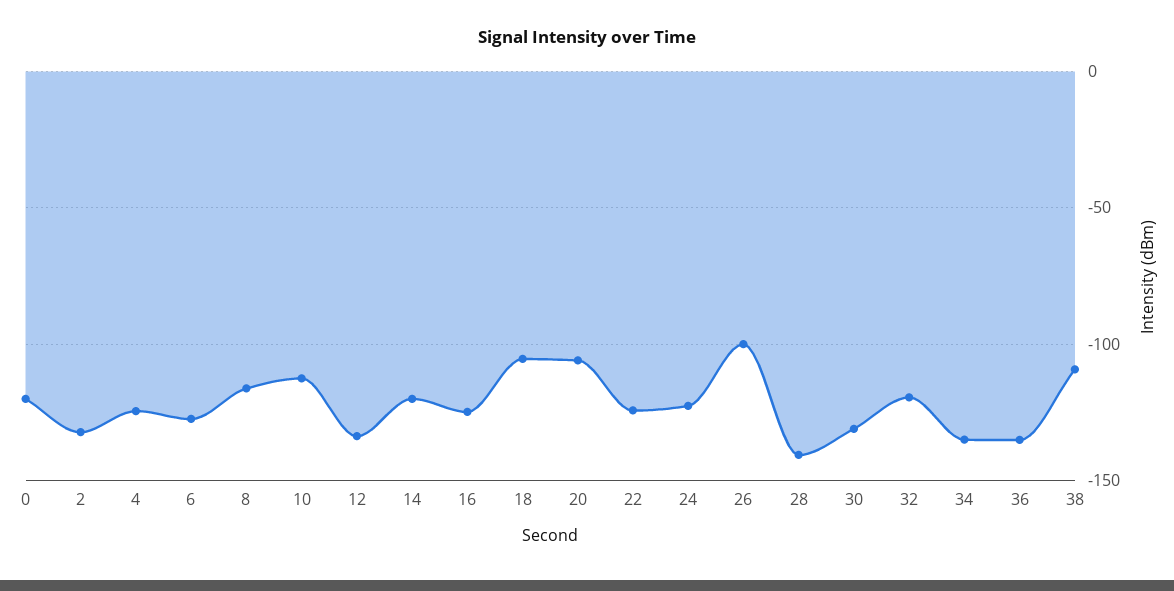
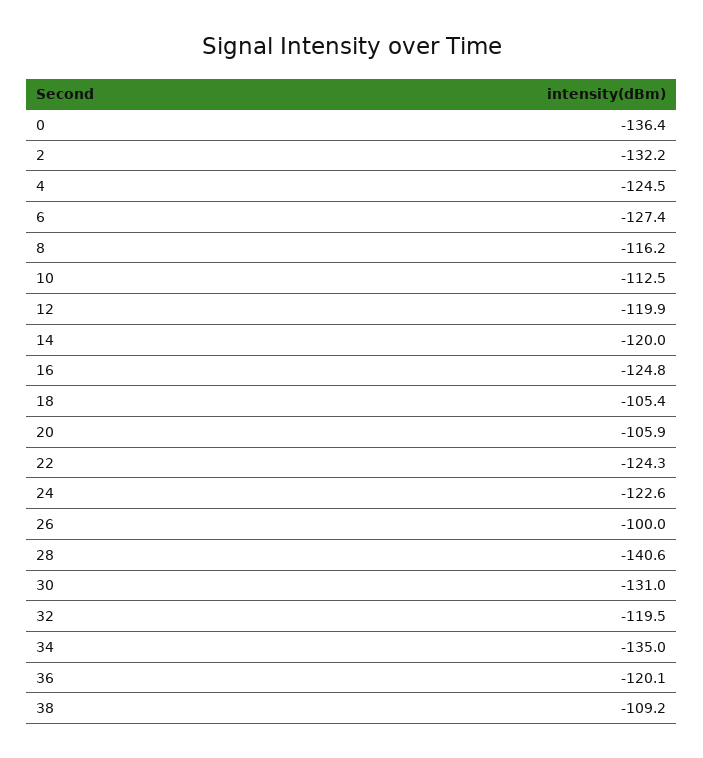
0: -120 -> -136.4
12: -135 -> -119.9
36: -135 -> -120.1

